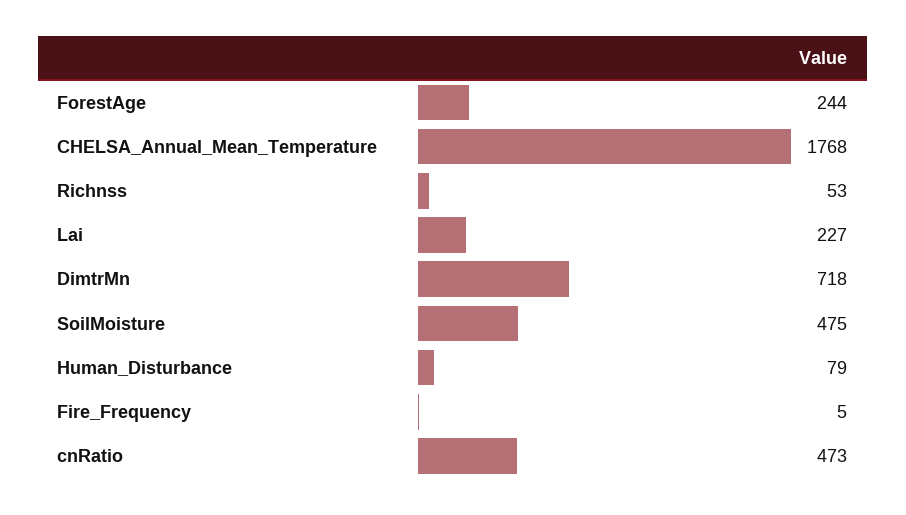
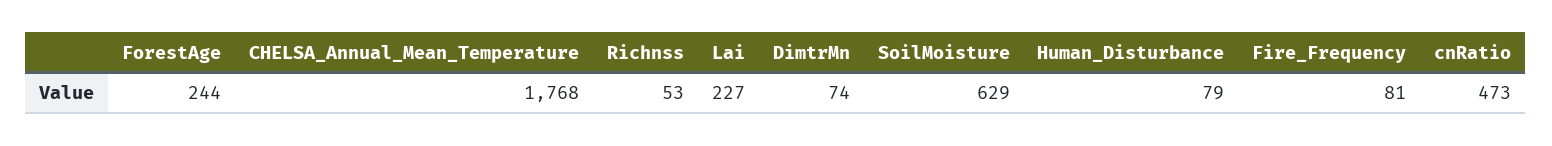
DimtrMn: 718 -> 74
SoilMoisture: 475 -> 629
Fire_Frequency: 5 -> 81

